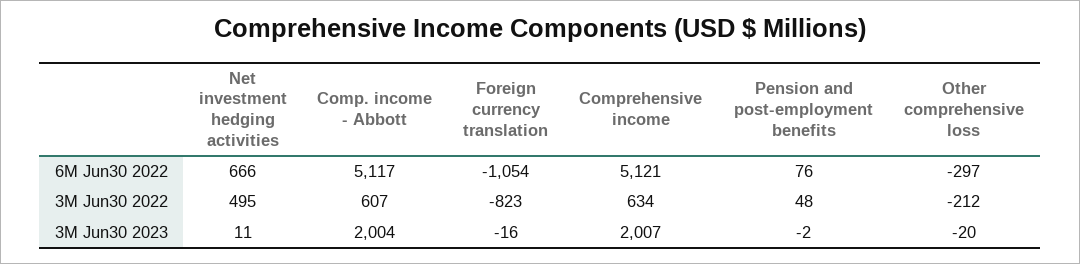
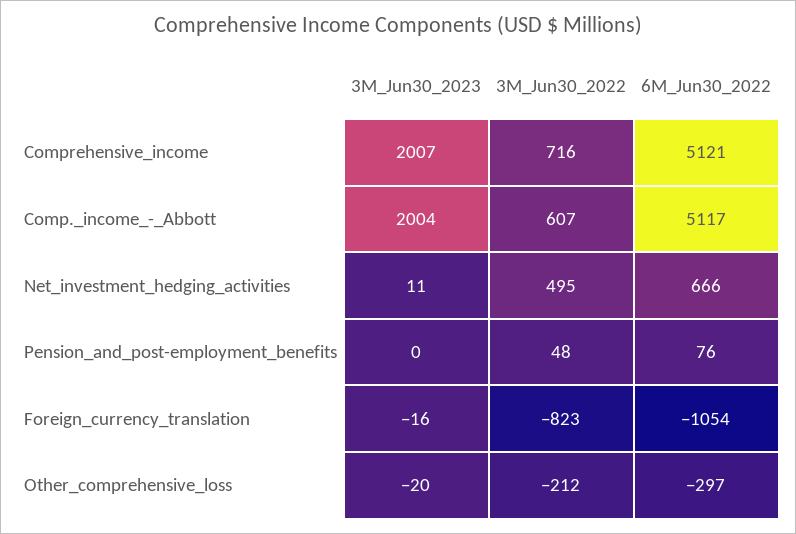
Comprehensive income, 3M Jun30 2022: 634 -> 716
Pension and post-employment benefits, 3M Jun30 2023: -2 -> 0

